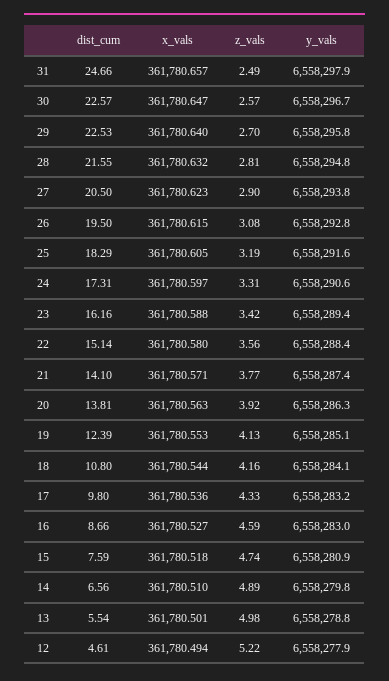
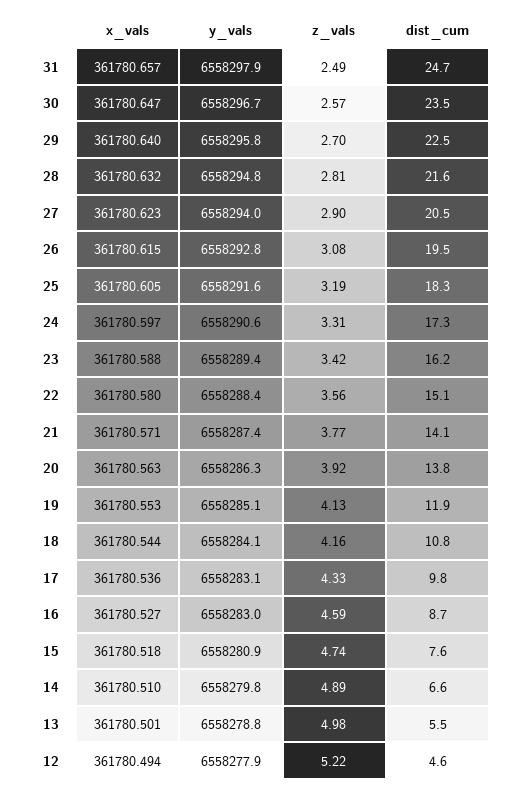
dist_cum, 30: 22.57 -> 23.5
y_vals, 27: 6558293.8 -> 6558294
dist_cum, 19: 12.39 -> 11.9
y_vals, 17: 6558283.2 -> 6558283.1

